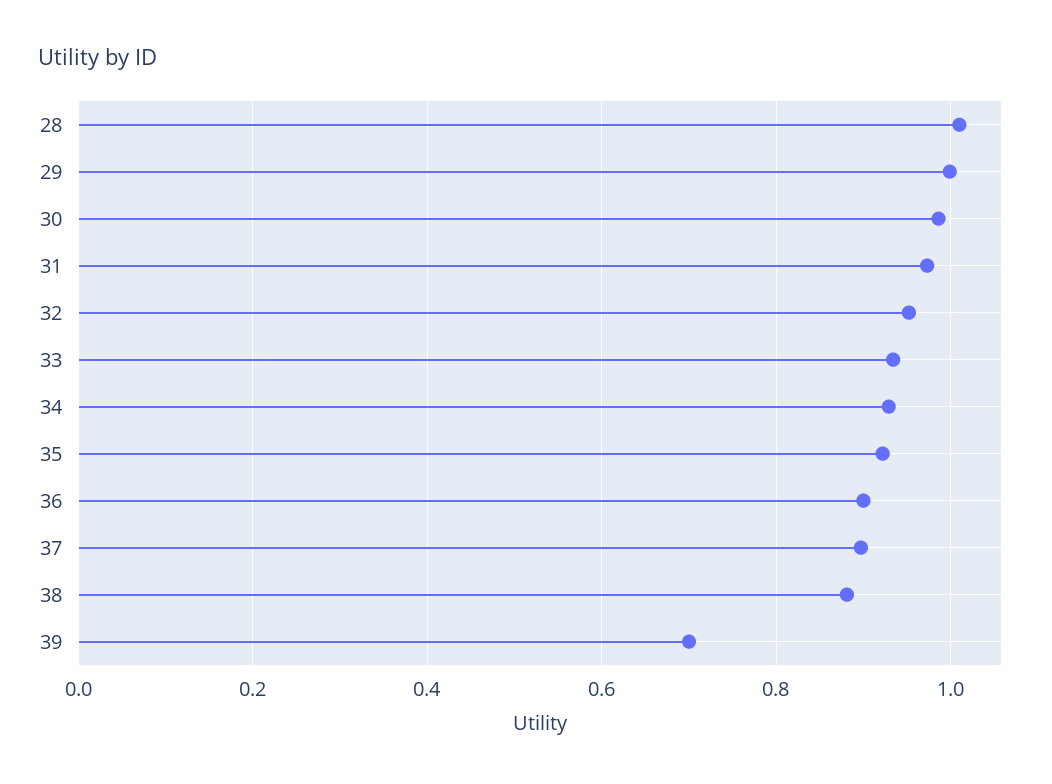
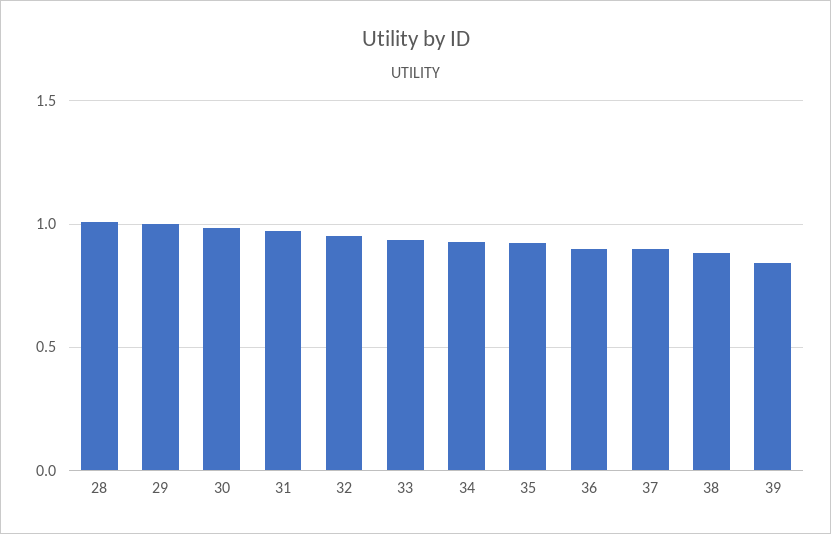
39: 0.7 -> 0.85

